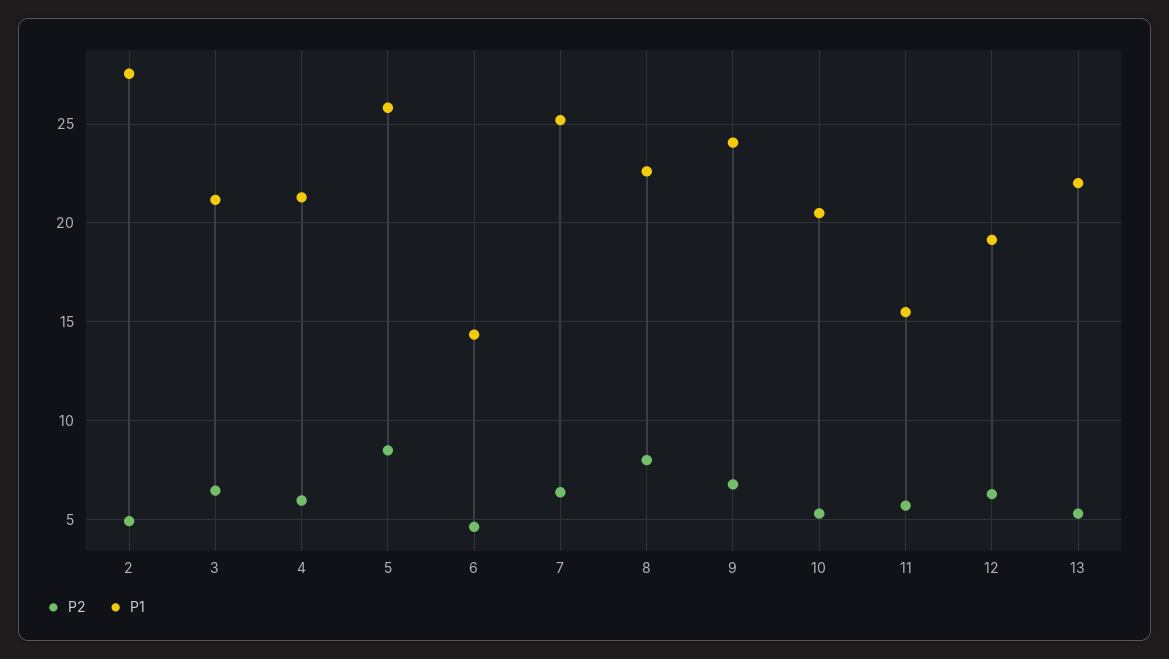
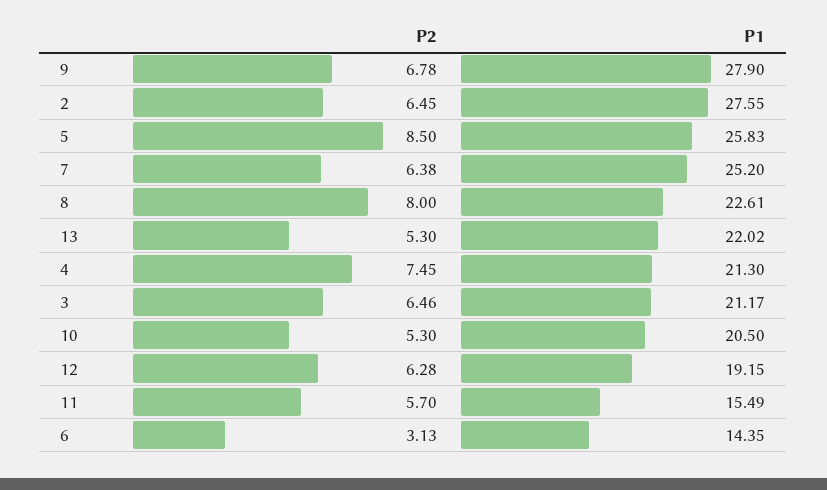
P2, 2: 5 -> 6.45
P2, 4: 6 -> 7.45
P2, 6: 4.5 -> 3.13
P1, 9: 24 -> 27.9

